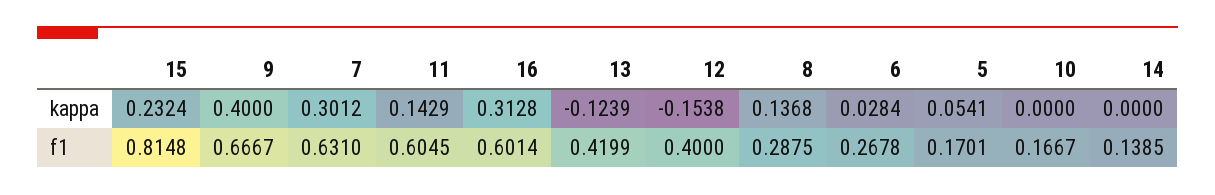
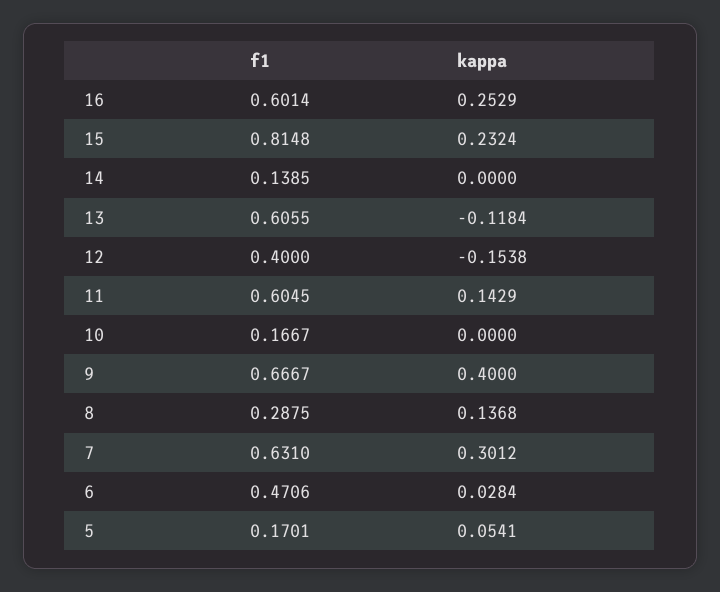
16, kappa: 0.3128 -> 0.2529
13, kappa: -0.1239 -> -0.1184
13, f1: 0.4199 -> 0.6055
6, f1: 0.2678 -> 0.4706

